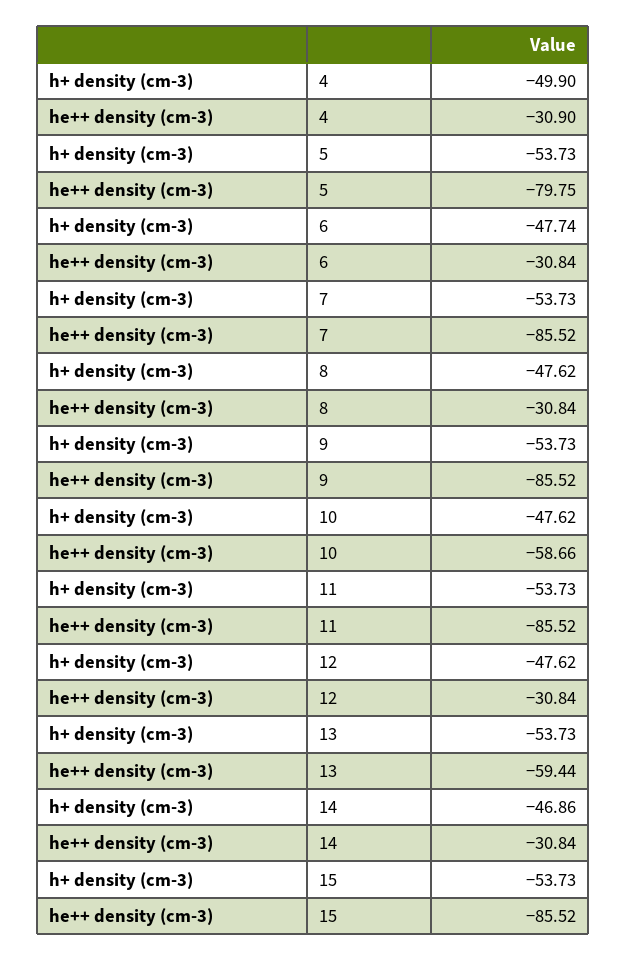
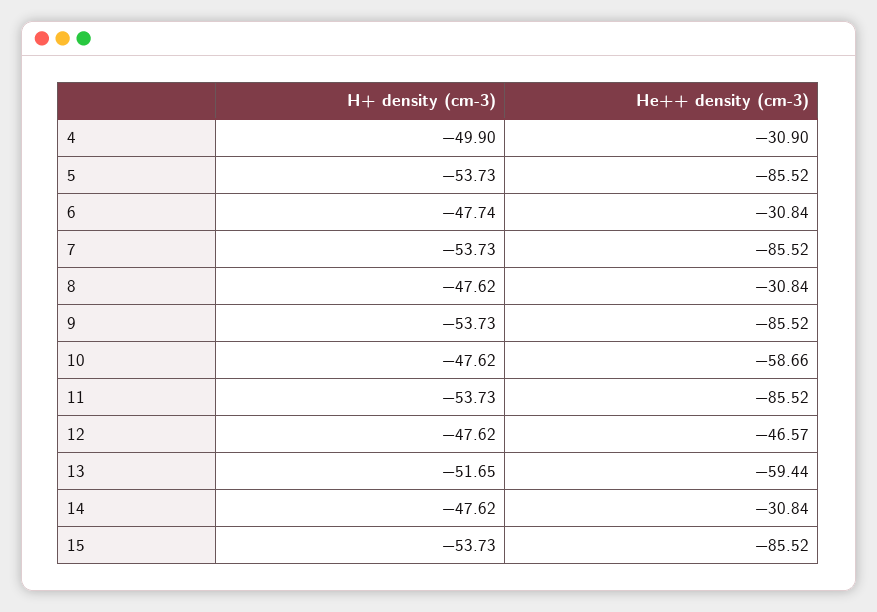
he++ density (cm-3), 5: -79.75 -> -85.52
he++ density (cm-3), 12: -30.84 -> -46.57
h+ density (cm-3), 13: -53.73 -> -51.65
h+ density (cm-3), 14: -46.86 -> -47.62

